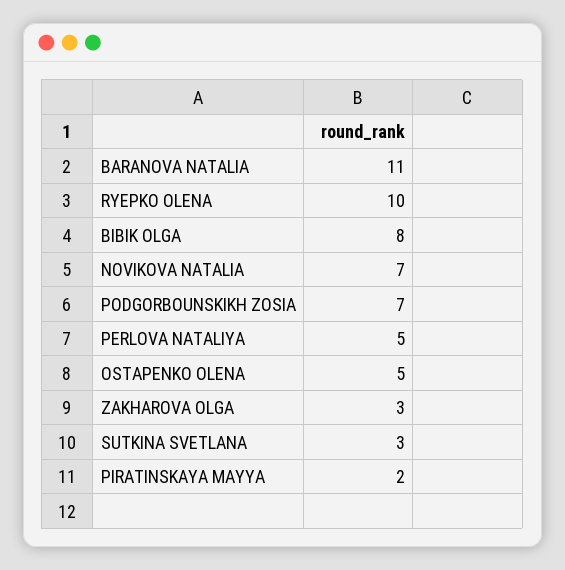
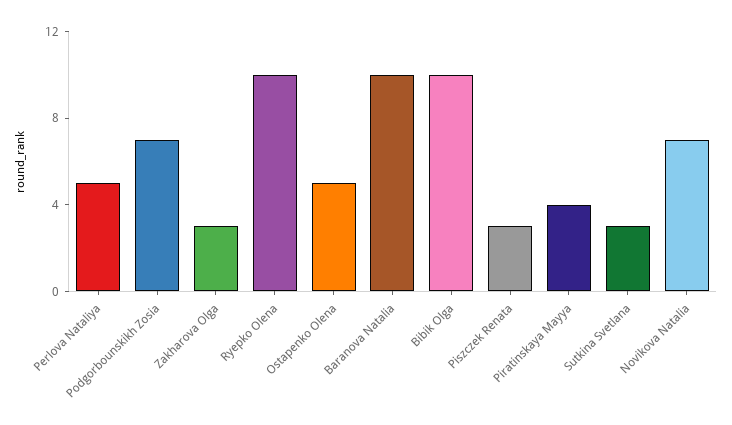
BARANOVA NATALIA: 11 -> 10
BIBIK OLGA: 8 -> 10
PIRATINSKAYA MAYYA: 2 -> 4
Piszczek Renata: none -> 3

